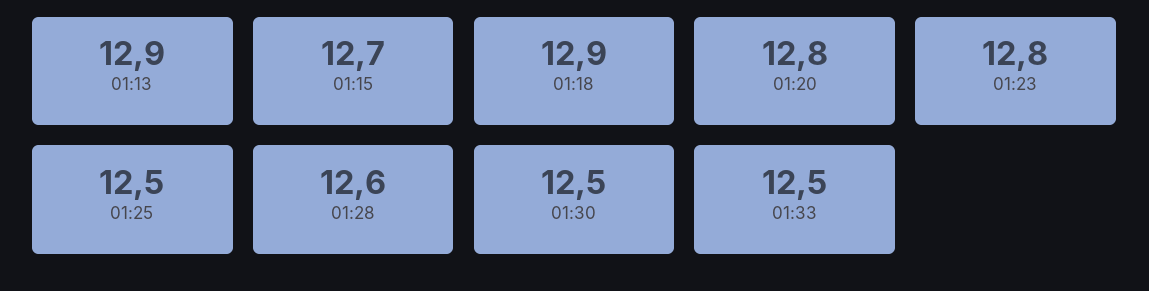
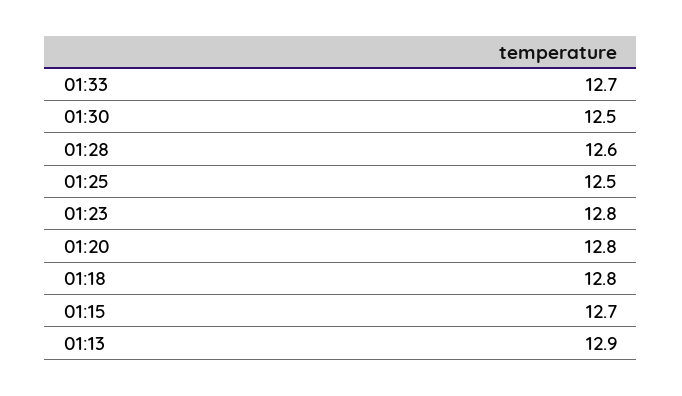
01:18: 12.9 -> 12.8
01:33: 12.5 -> 12.7

